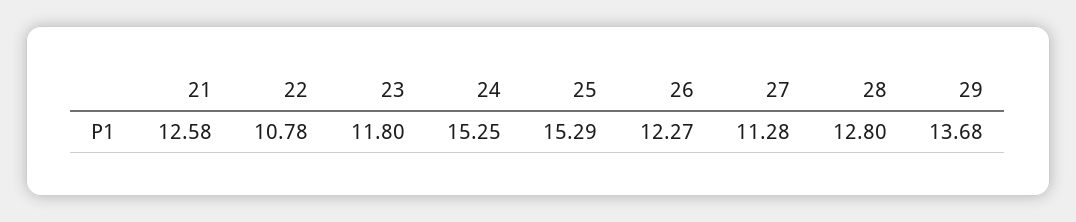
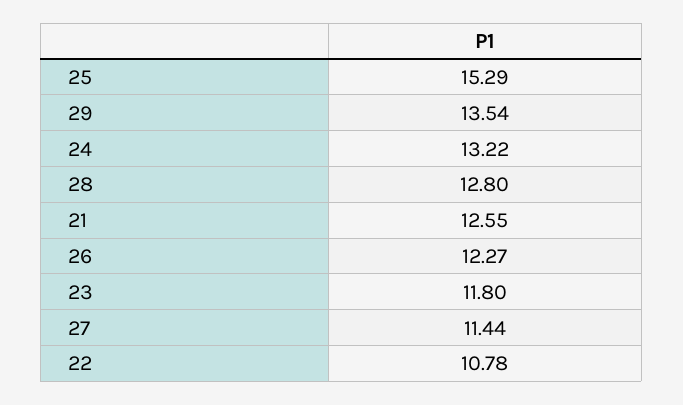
21: 12.58 -> 12.55
24: 15.25 -> 13.22
27: 11.28 -> 11.44
29: 13.68 -> 13.54

